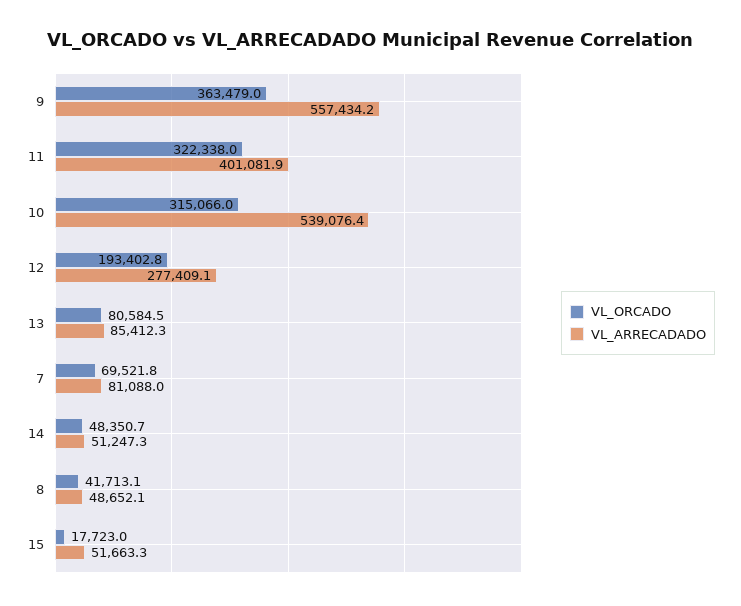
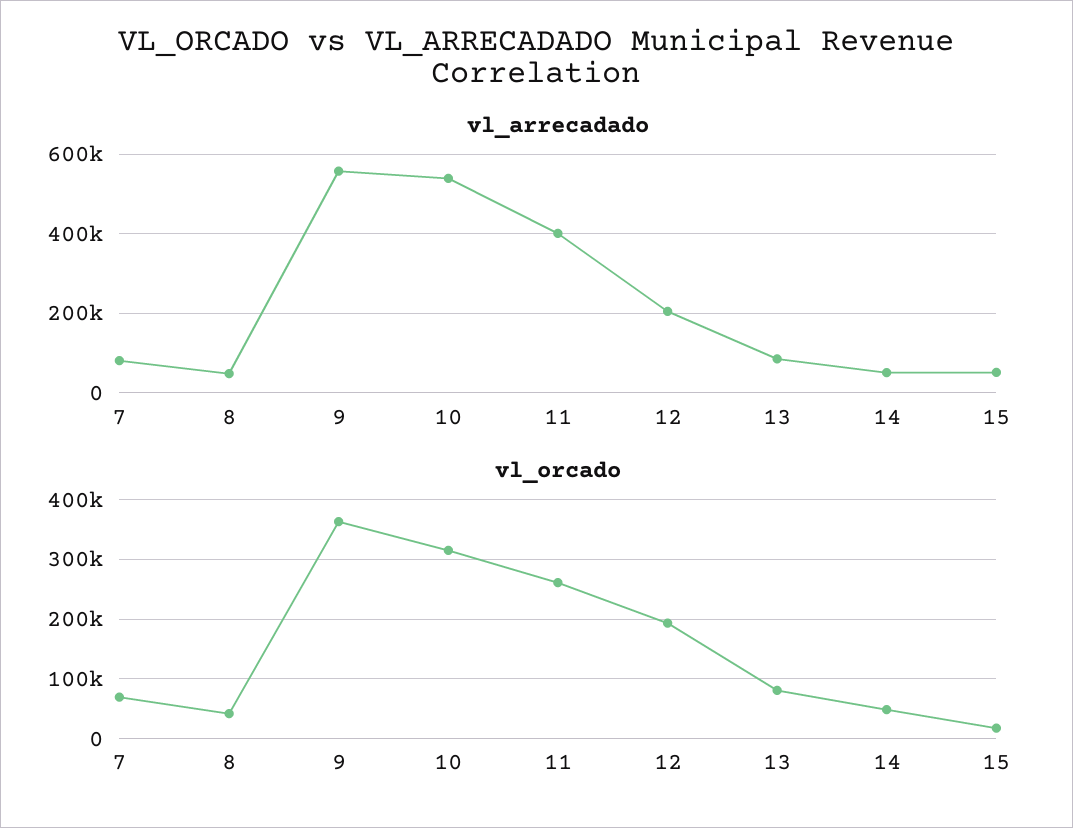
VL_ORCADO, 11: 322338 -> 260000
VL_ARRECADADO, 12: 277409.1 -> 200000

